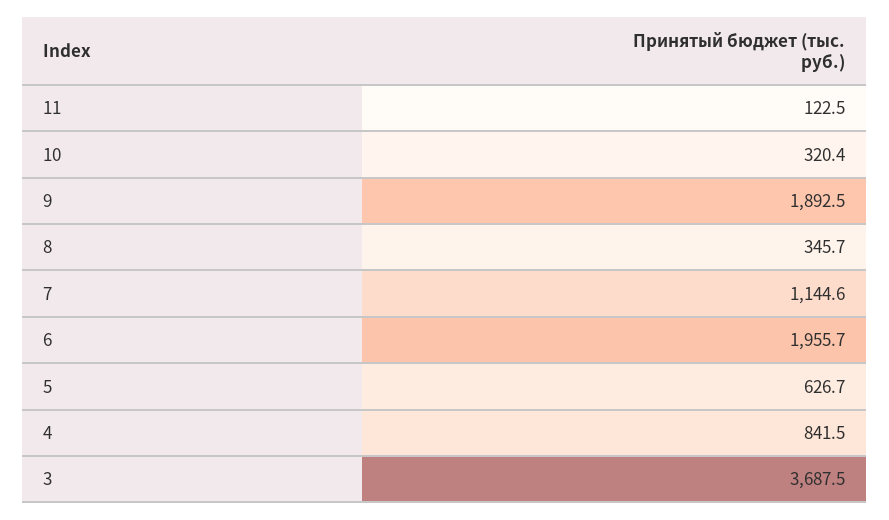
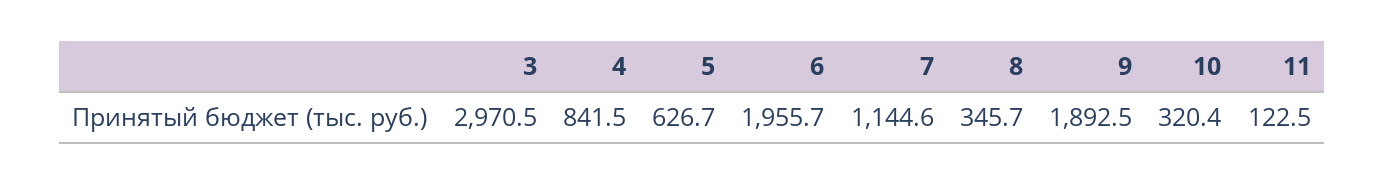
3: 3687.5 -> 2970.5

